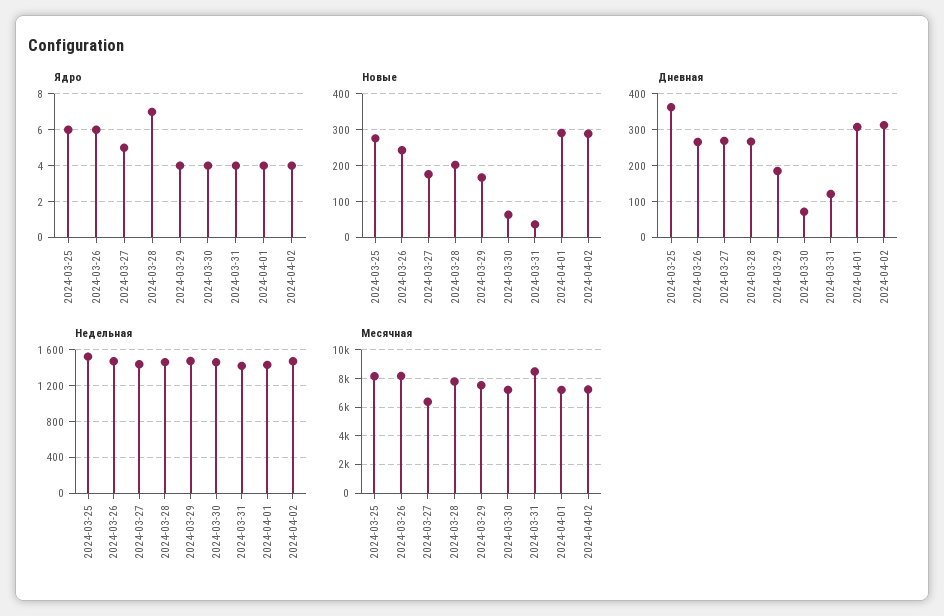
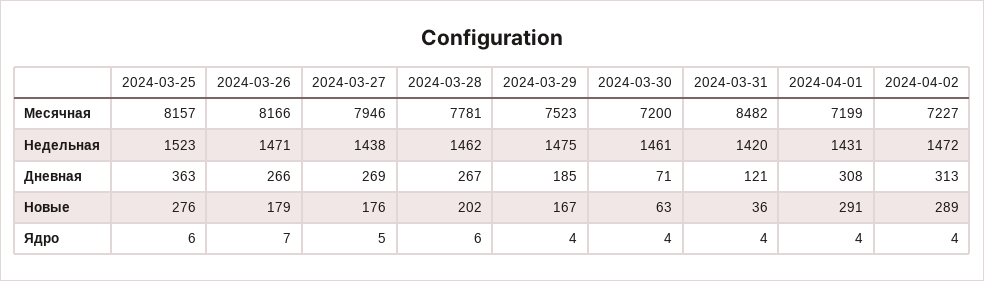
Ядро, 2024-03-26: 6 -> 7
Ядро, 2024-03-28: 7 -> 6
Новые, 2024-03-26: 240 -> 179
Месячная, 2024-03-27: 6500 -> 7946

